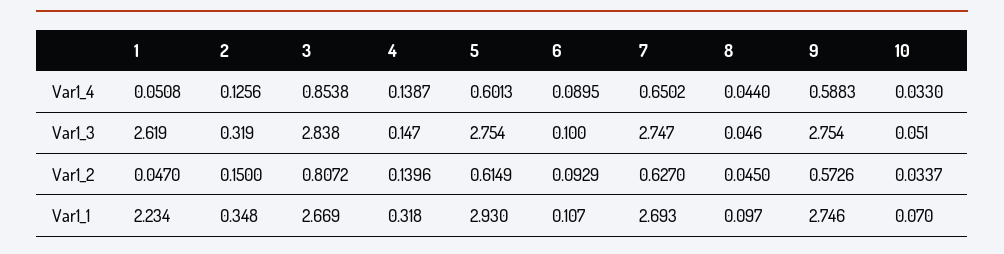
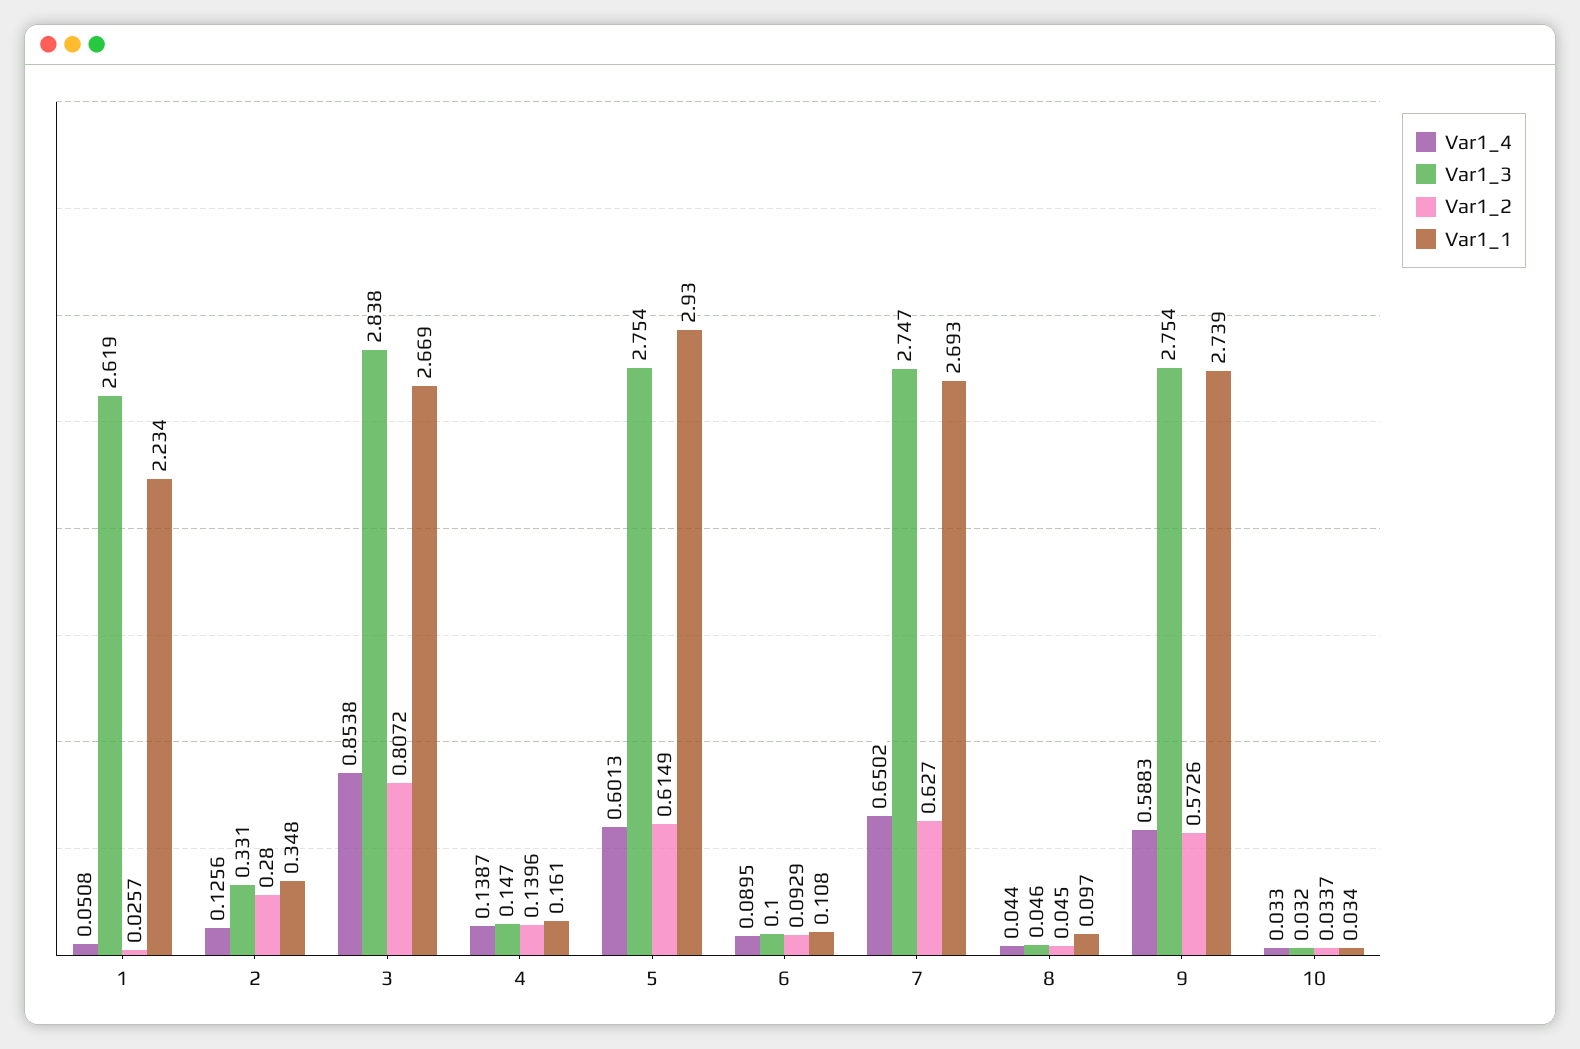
Var1_3, 2: 0.319 -> 0.331
Var1_3, 10: 0.051 -> 0.032
Var1_2, 1: 0.047 -> 0.0257
Var1_2, 2: 0.15 -> 0.28
Var1_1, 4: 0.318 -> 0.161
Var1_1, 6: 0.107 -> 0.108
Var1_1, 9: 2.746 -> 2.739
Var1_1, 10: 0.07 -> 0.034

